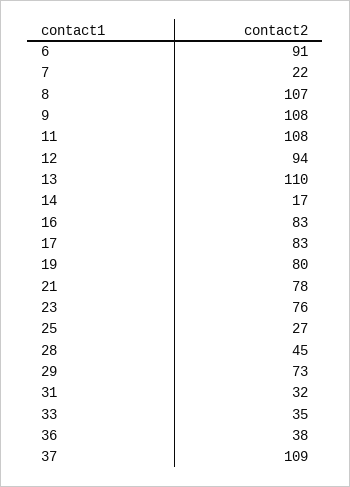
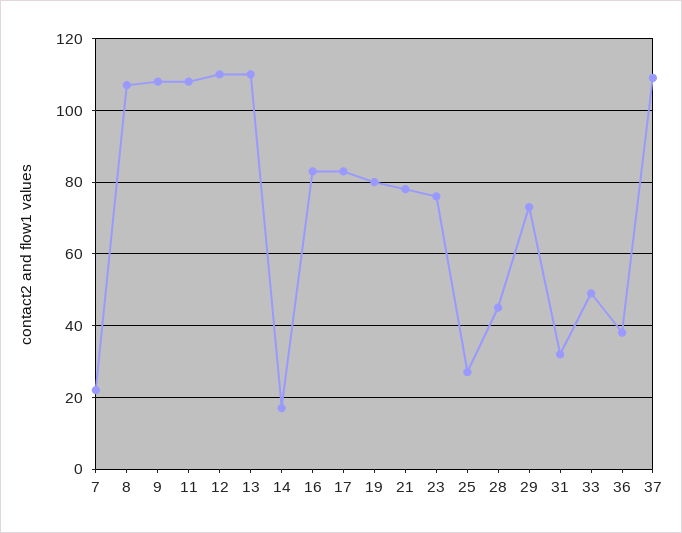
6: 91 -> none
12: 94 -> 110
33: 35 -> 50

